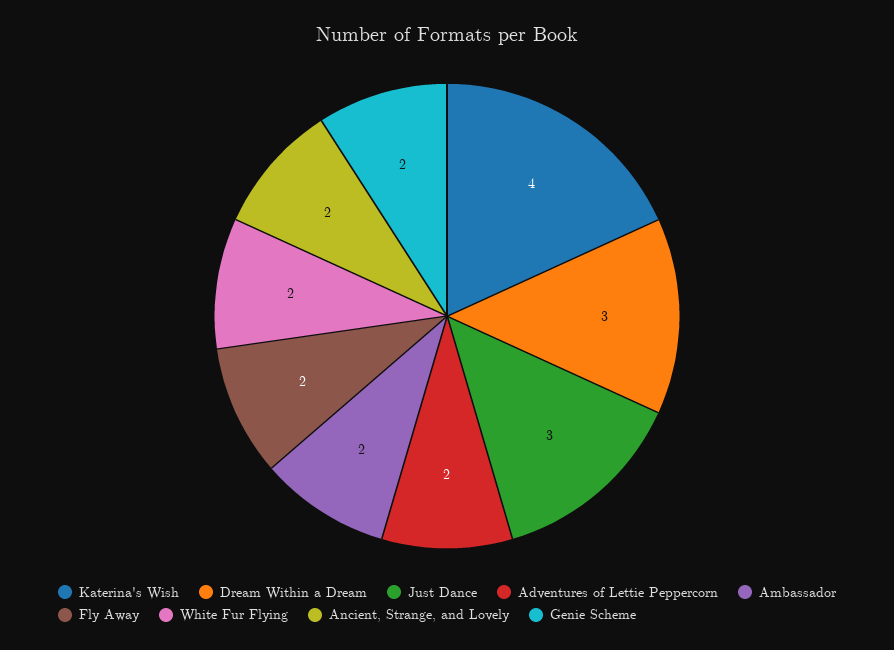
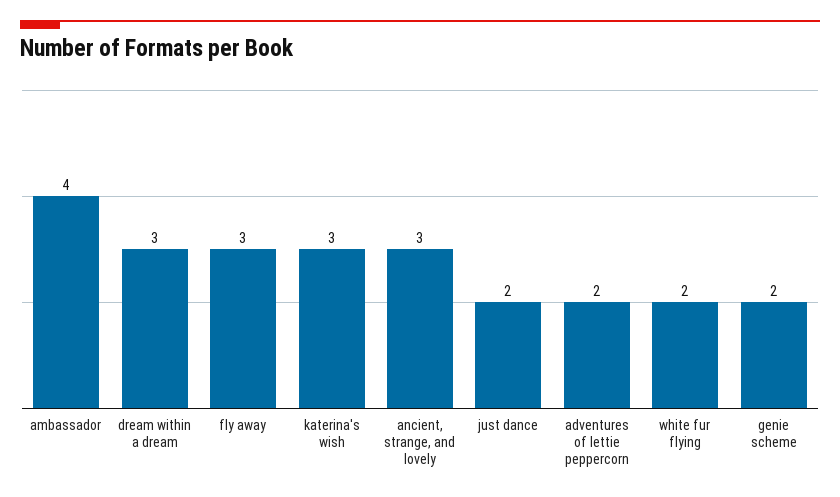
Katerina's Wish: 4 -> 3
Just Dance: 3 -> 2
Ambassador: 2 -> 4
Fly Away: 2 -> 3
Ancient, Strange, and Lovely: 2 -> 3

